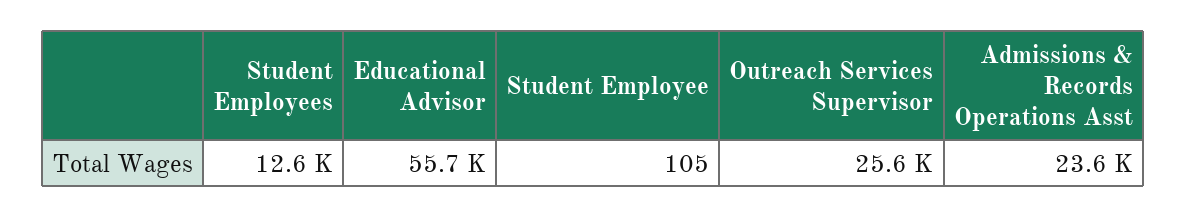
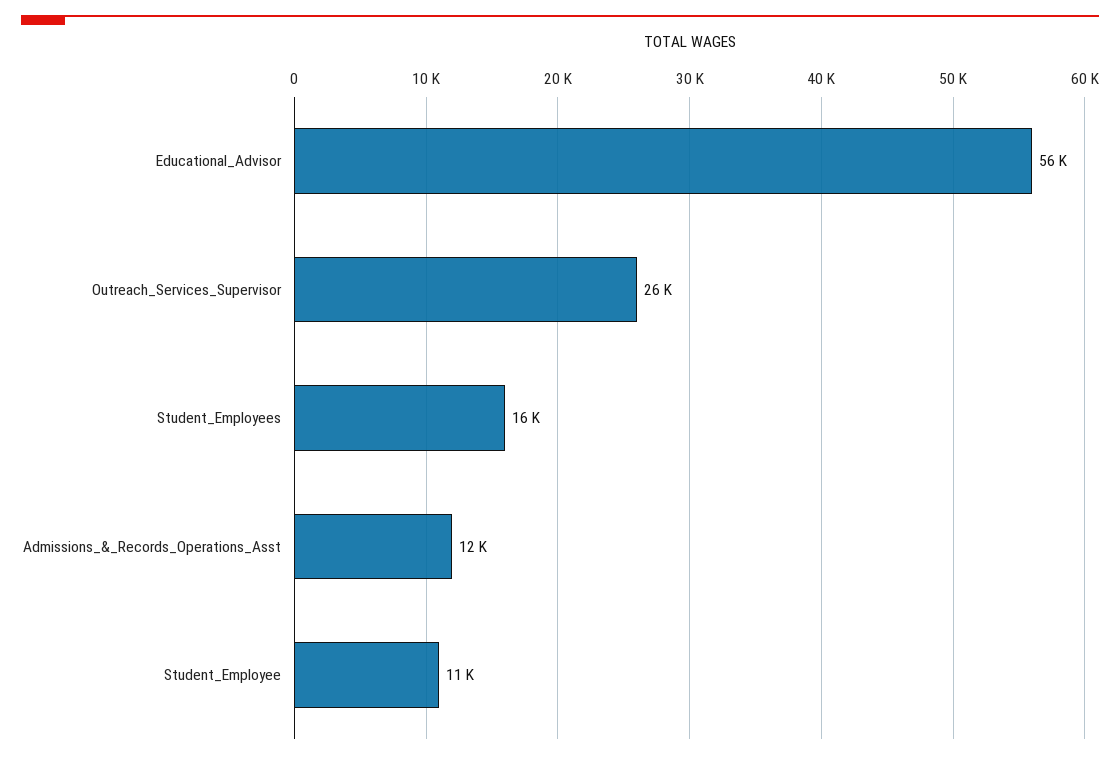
Student Employees: 12600 -> 16000
Student Employee: 105 -> 11000
Admissions & Records Operations Asst: 23600 -> 12000

